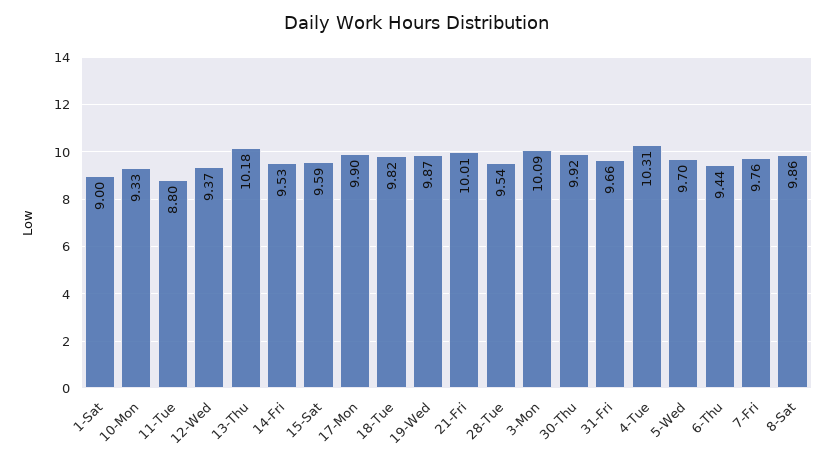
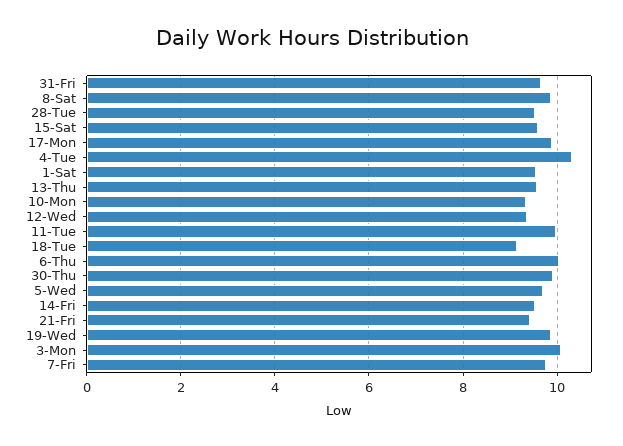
1-Sat: 9 -> 9.6
11-Tue: 8.8 -> 10
13-Thu: 10.18 -> 9.6
18-Tue: 9.82 -> 9.2
21-Fri: 10.01 -> 9.4
6-Thu: 9.44 -> 10

